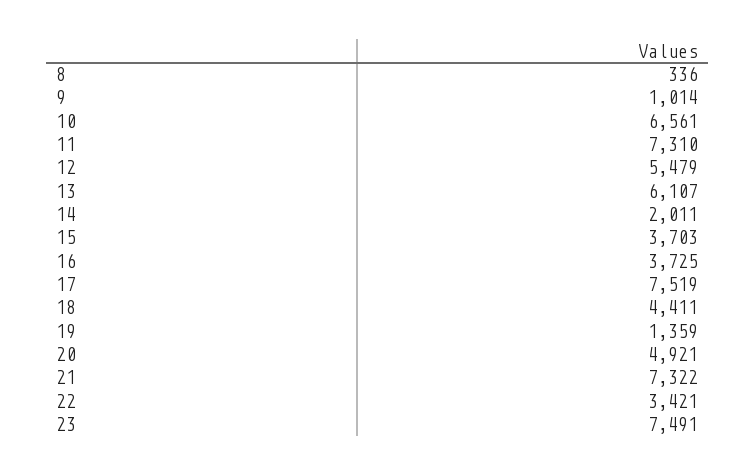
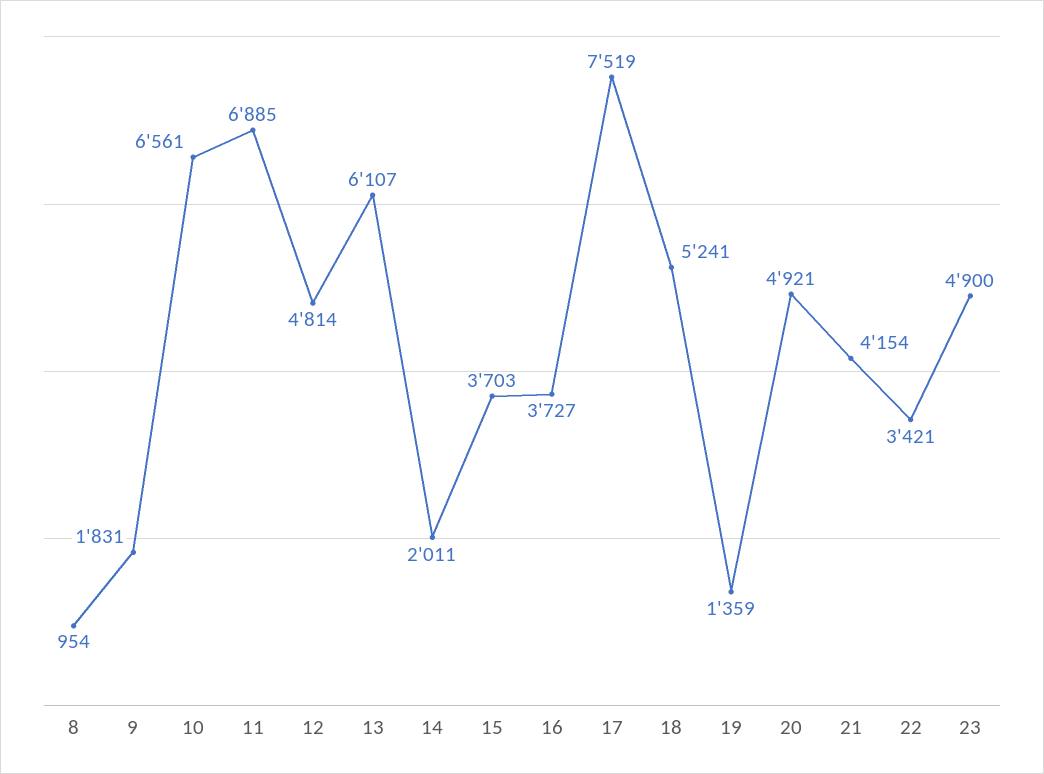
8: 336 -> 954
9: 1014 -> 1831
11: 7310 -> 6885
12: 5479 -> 4814
16: 3725 -> 3727
18: 4411 -> 5241
21: 7322 -> 4154
23: 7491 -> 4900

